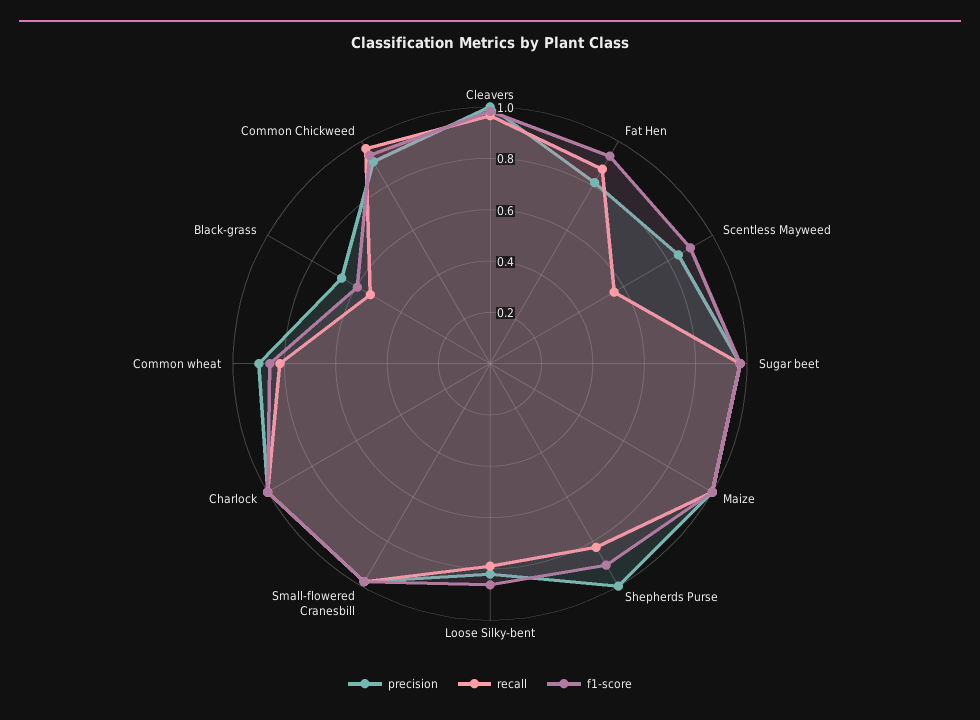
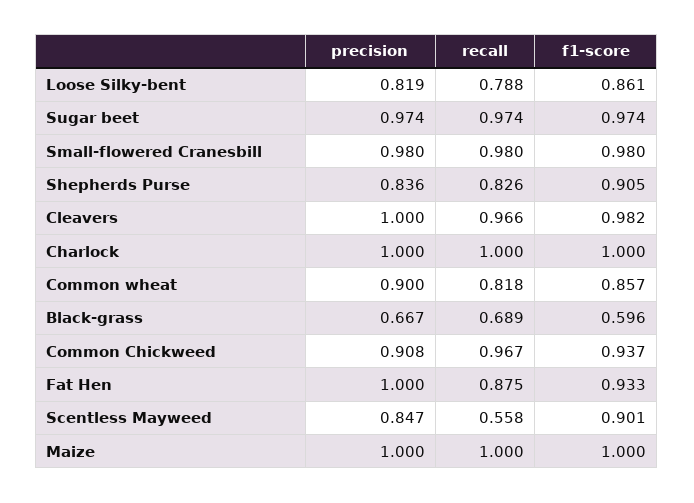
precision, Fat Hen: 0.8 -> 1
precision, Shepherds Purse: 1 -> 0.836
recall, Black-grass: 0.55 -> 0.689

